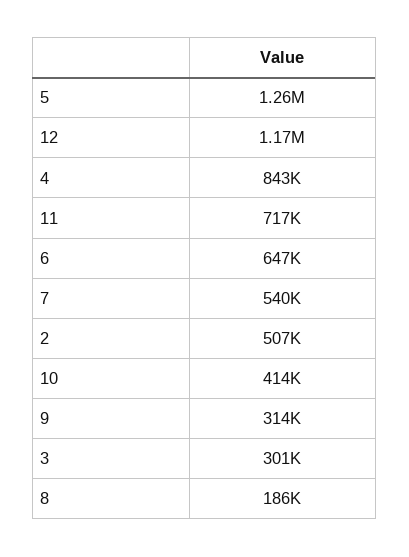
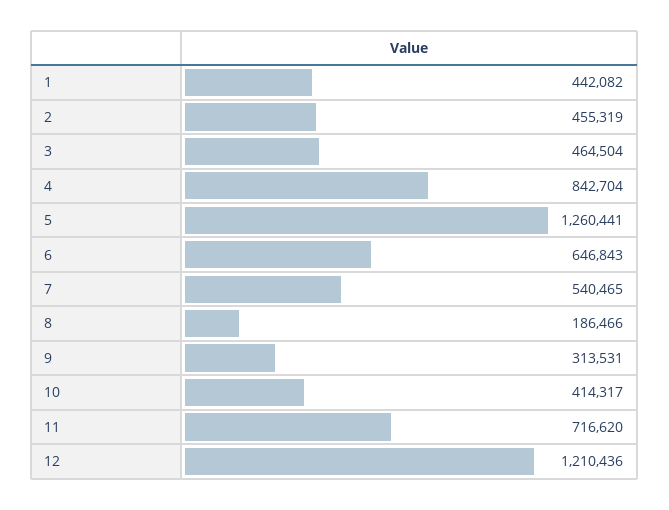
12: 1170000 -> 1210436
2: 507000 -> 455319
3: 301000 -> 464504
1: none -> 442082

